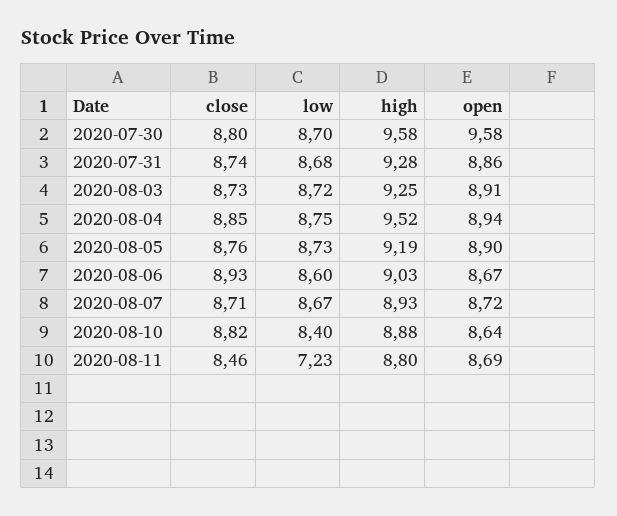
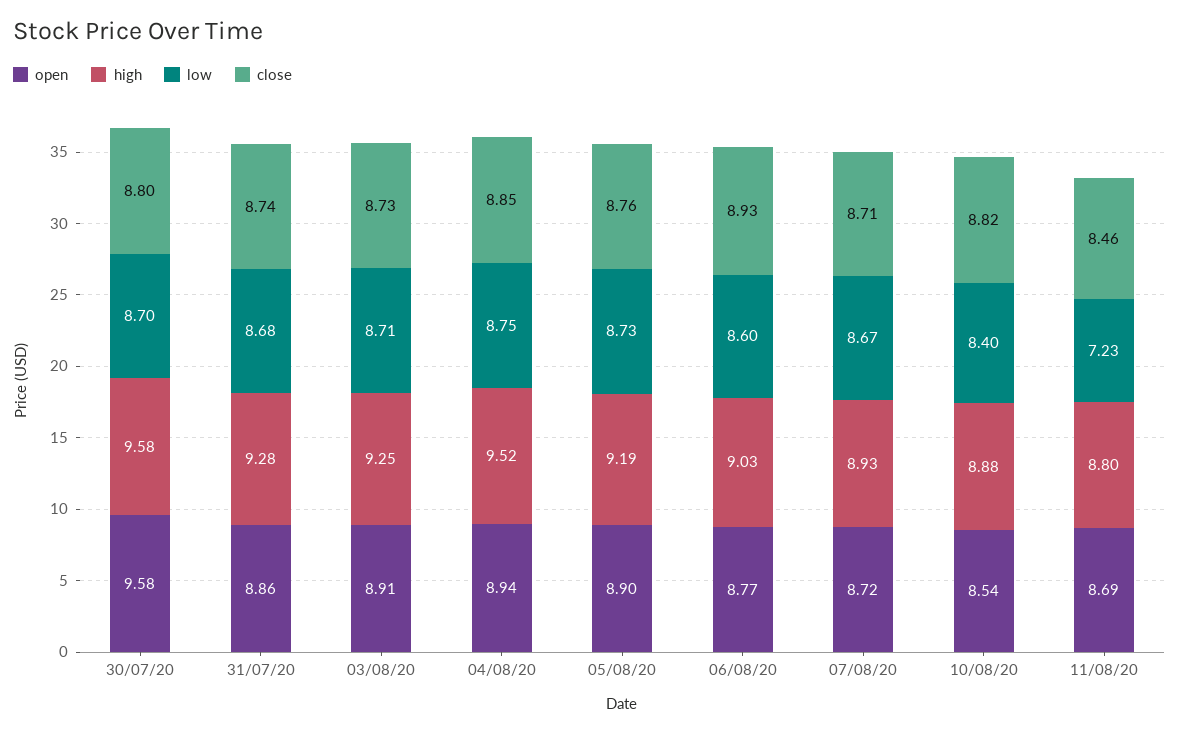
low, 2020-08-03: 8.72 -> 8.71
open, 2020-08-06: 8.67 -> 8.77
open, 2020-08-10: 8.64 -> 8.54

